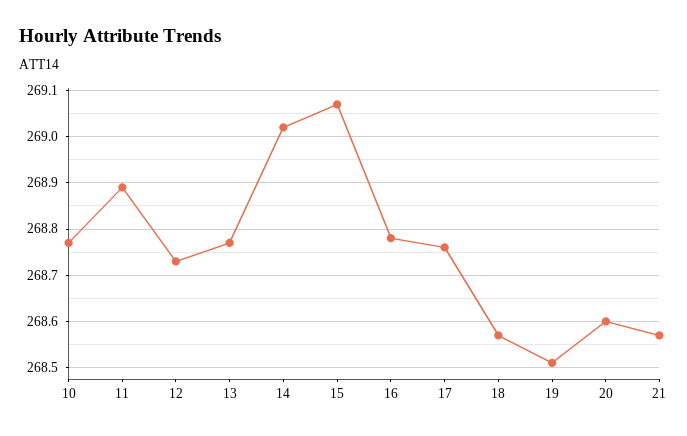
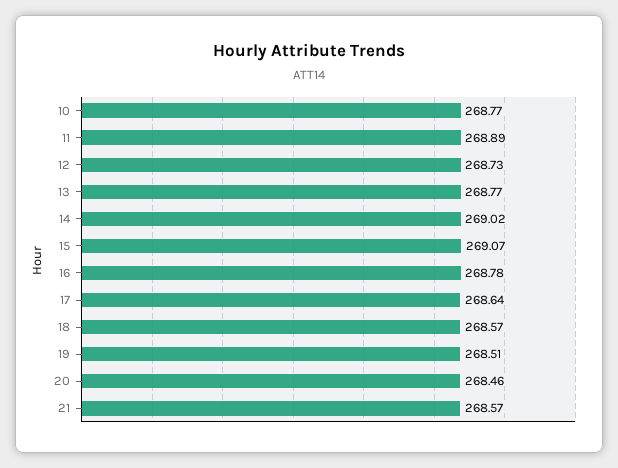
17: 268.75 -> 268.64
20: 268.6 -> 268.46

